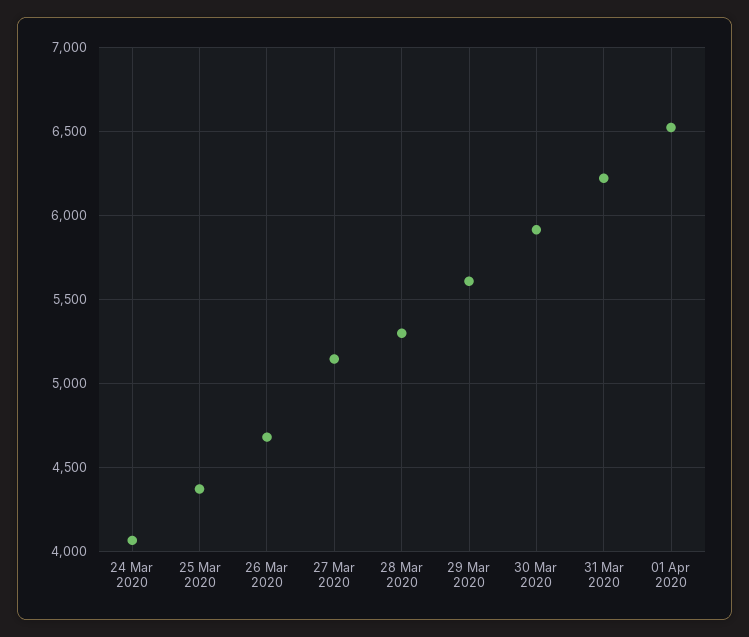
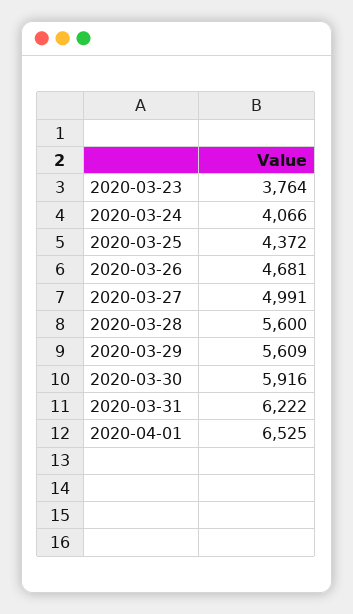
27 Mar 2020: 5150 -> 4991
28 Mar 2020: 5300 -> 5600
2020-03-23: none -> 3764

